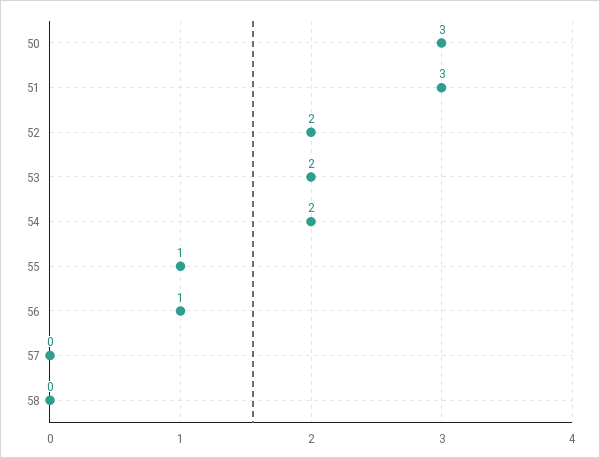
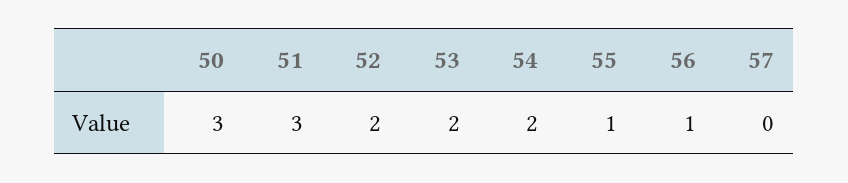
58: 0 -> none

